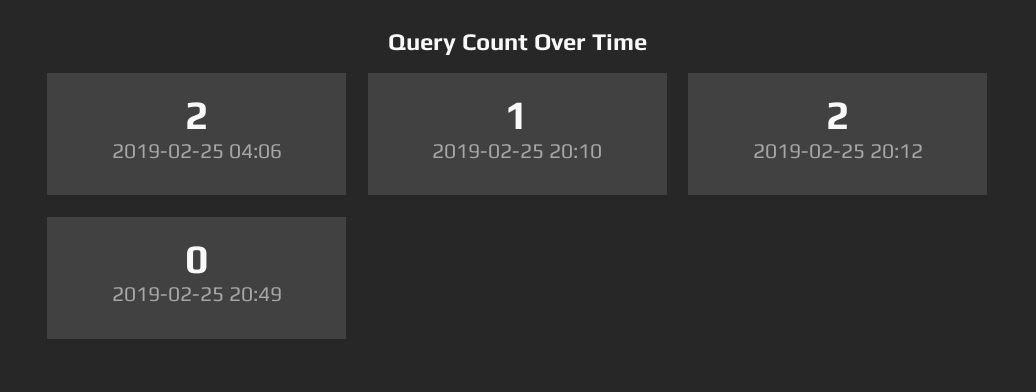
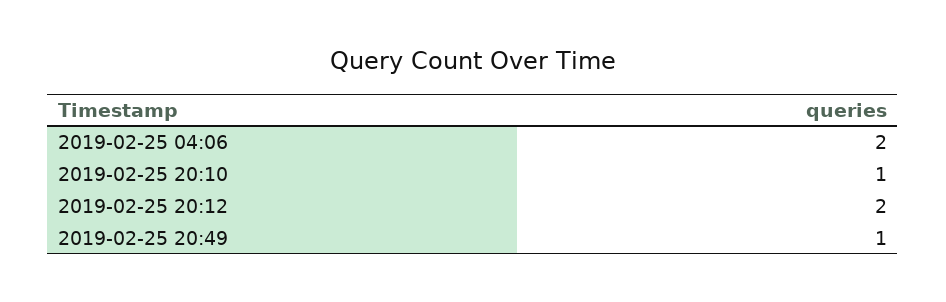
2019-02-25 20:49: 0 -> 1

